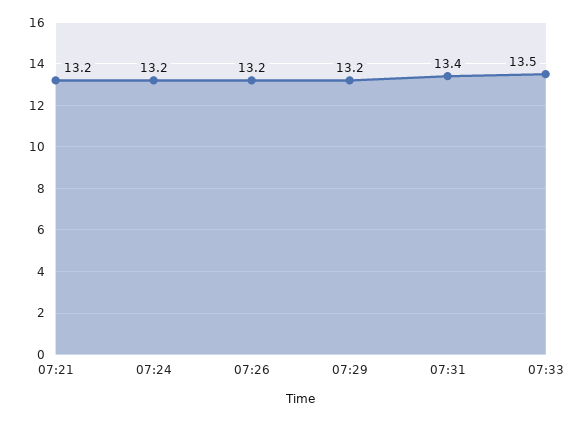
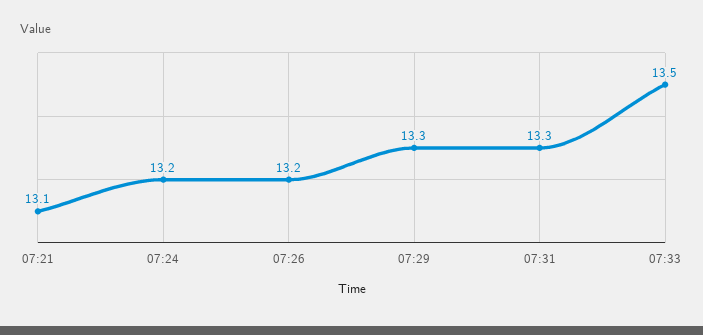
07:21: 13.2 -> 13.1
07:29: 13.2 -> 13.3
07:31: 13.4 -> 13.3

